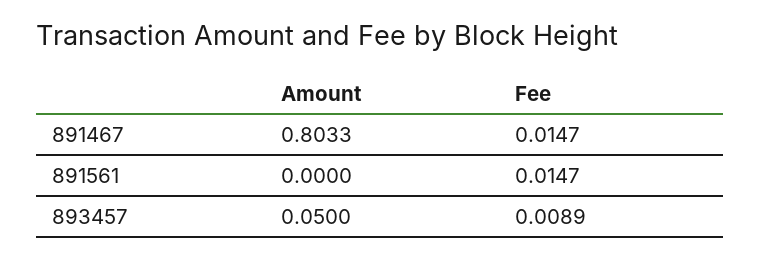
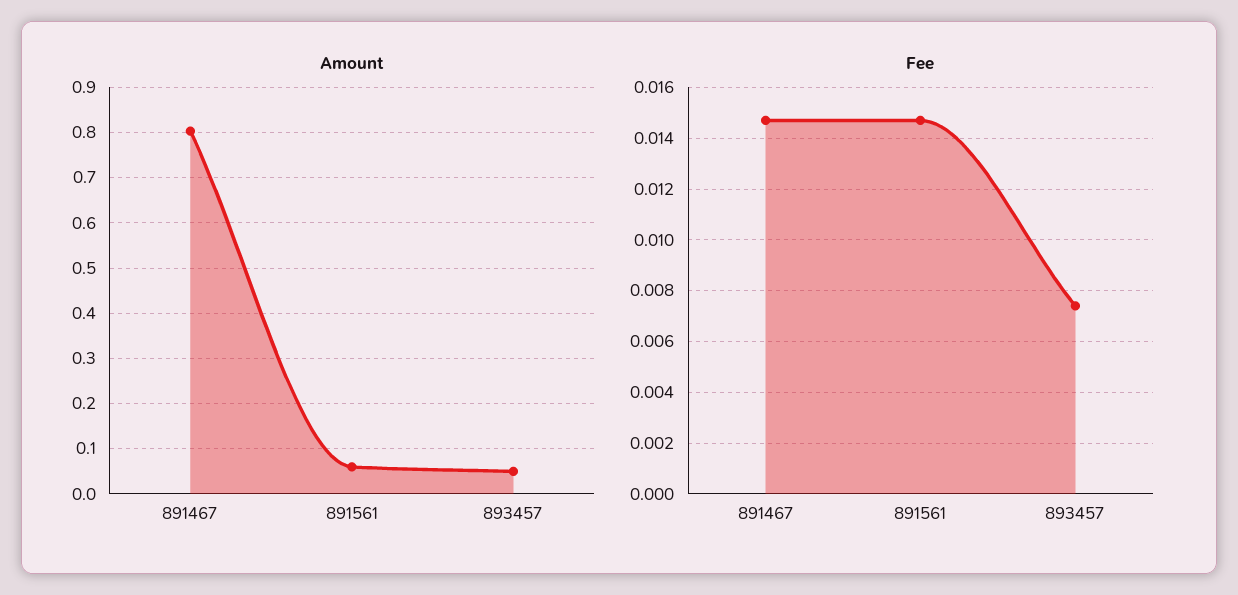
Amount, 891561: 0 -> 0.06
Fee, 893457: 0.0089 -> 0.0075

